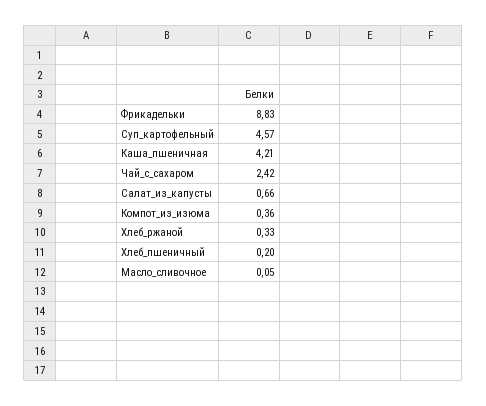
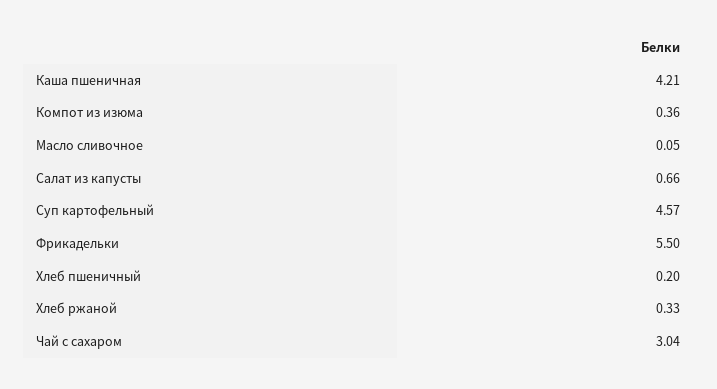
Фрикадельки: 8.83 -> 5.5
Чай_с_сахаром: 2.42 -> 3.04

